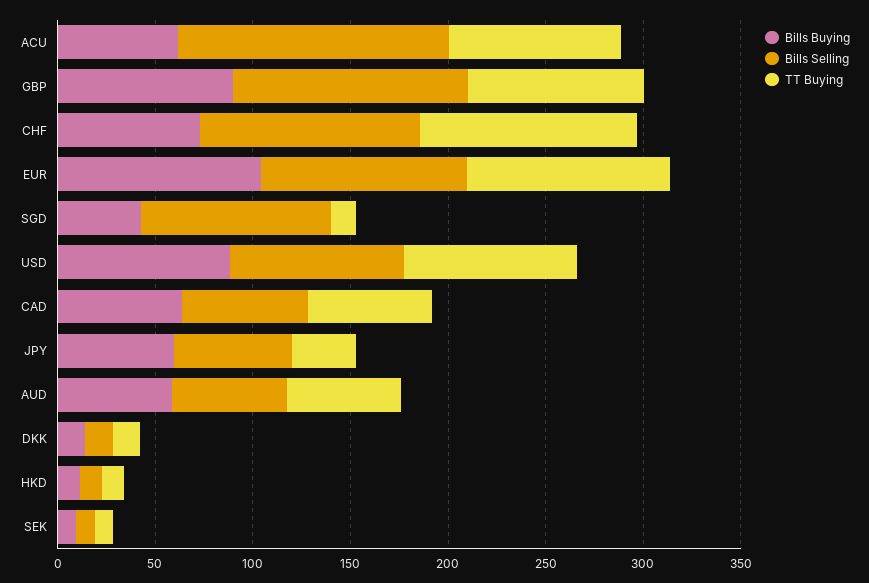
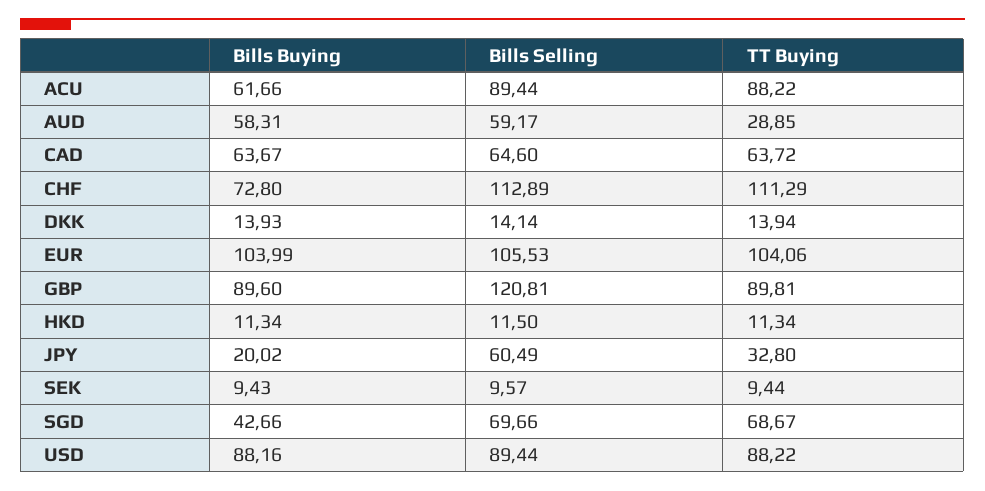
Bills Selling, ACU: 140 -> 89.44
Bills Selling, SGD: 100 -> 69.66
TT Buying, SGD: 10 -> 68.67
Bills Buying, JPY: 60 -> 20.02
TT Buying, AUD: 60 -> 28.85

